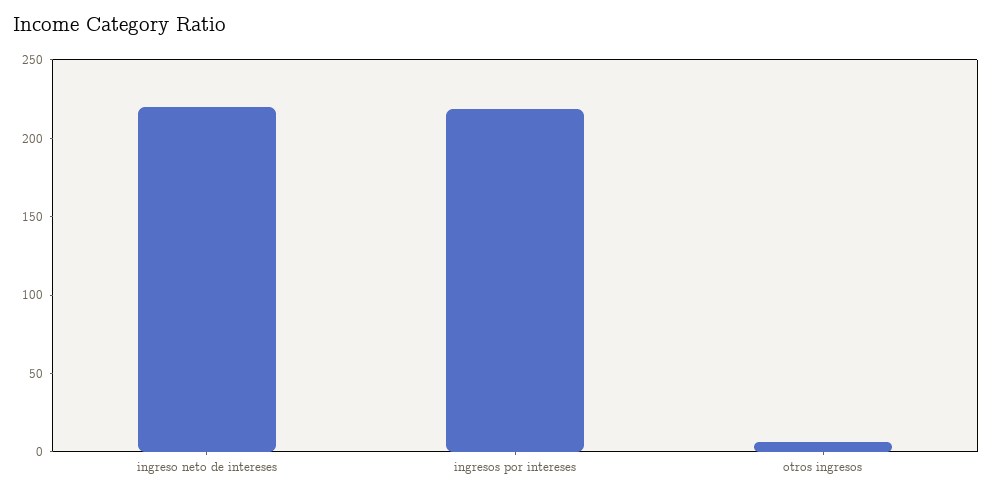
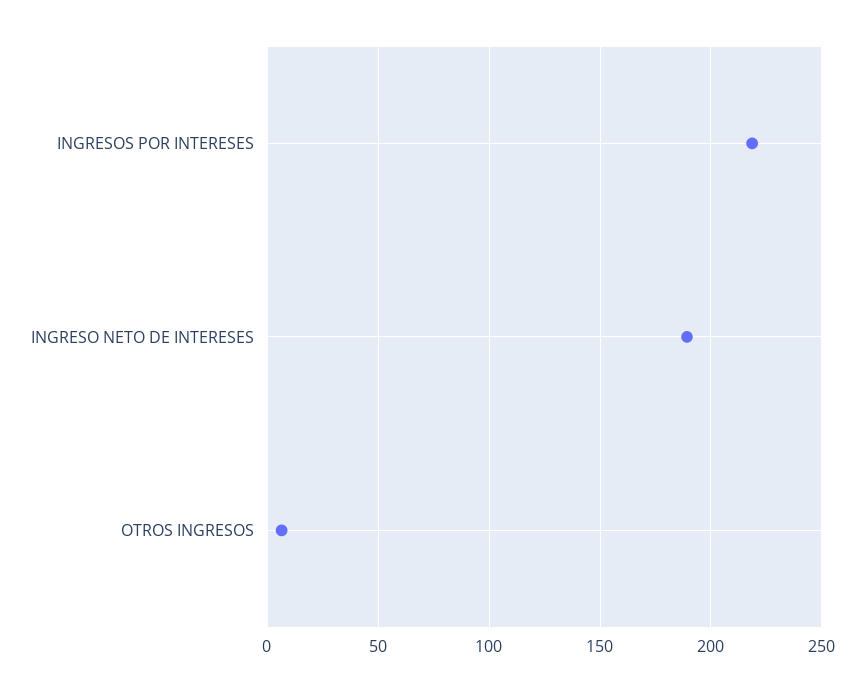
ingreso neto de intereses: 220 -> 190

